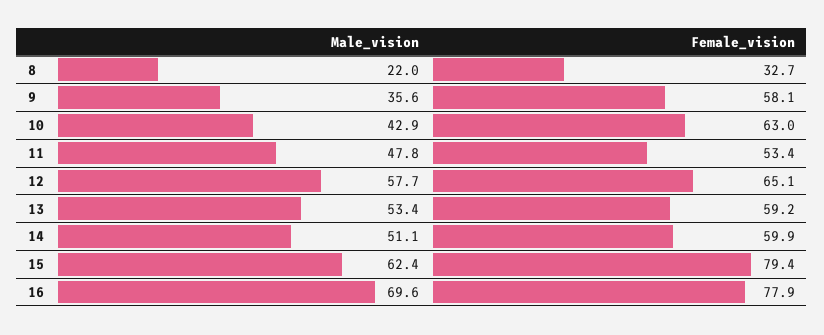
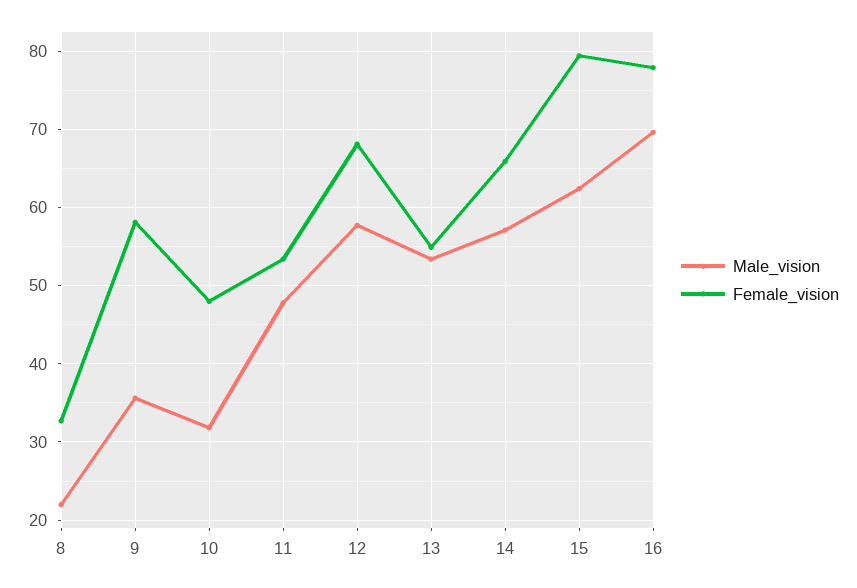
Male_vision, 10: 42.9 -> 32
Female_vision, 10: 63 -> 48
Female_vision, 12: 65.1 -> 68
Female_vision, 13: 59.2 -> 55
Male_vision, 14: 51.1 -> 57
Female_vision, 14: 59.9 -> 66

